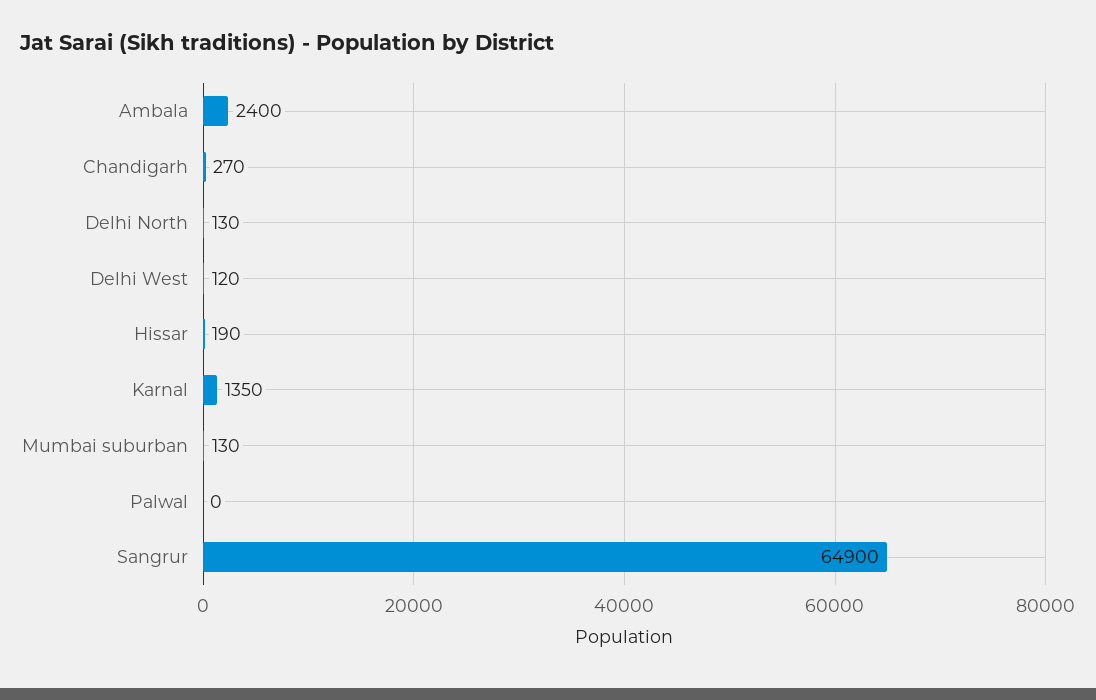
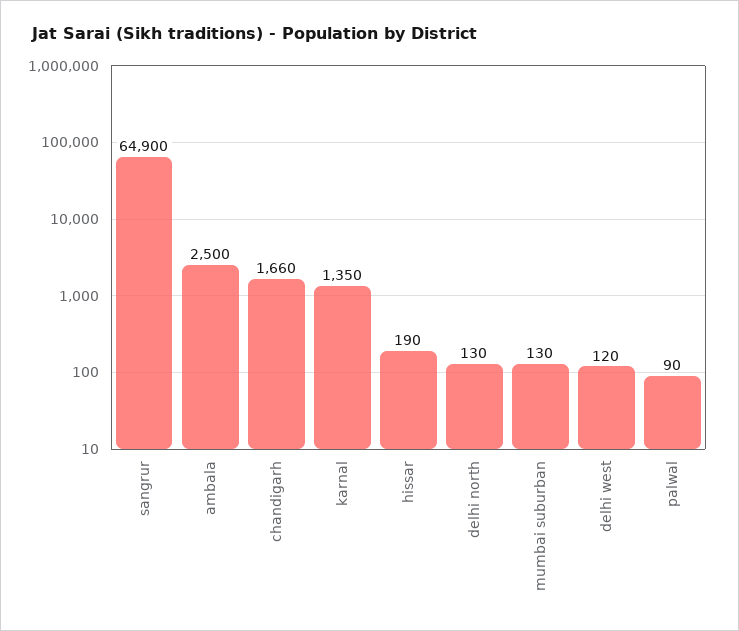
Ambala: 2400 -> 2500
Chandigarh: 270 -> 1660
Palwal: 0 -> 90

